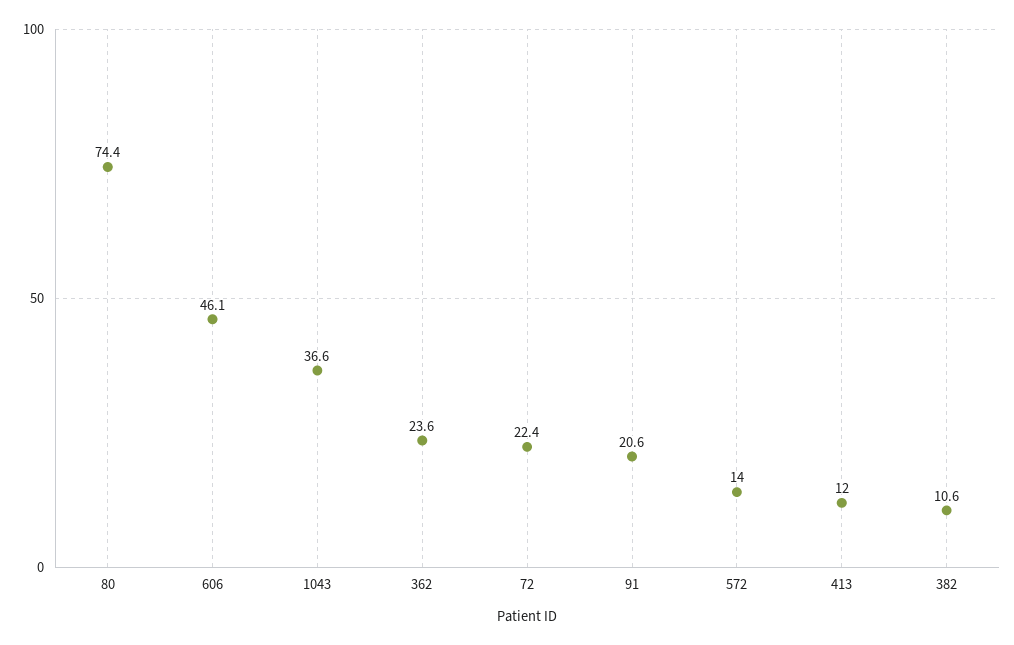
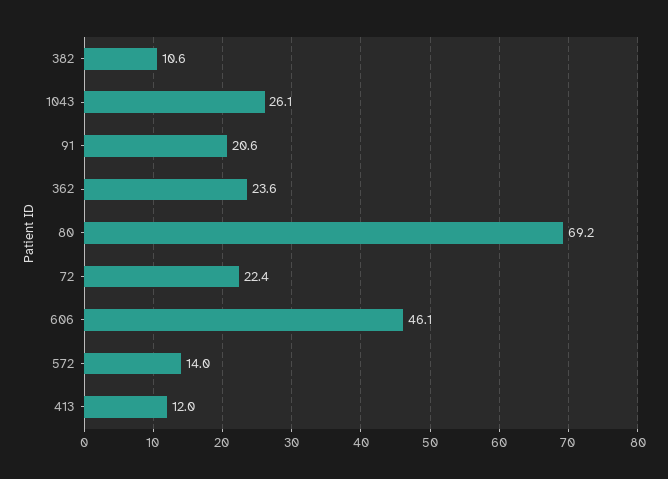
80: 74.4 -> 69.2
1043: 36.6 -> 26.1

